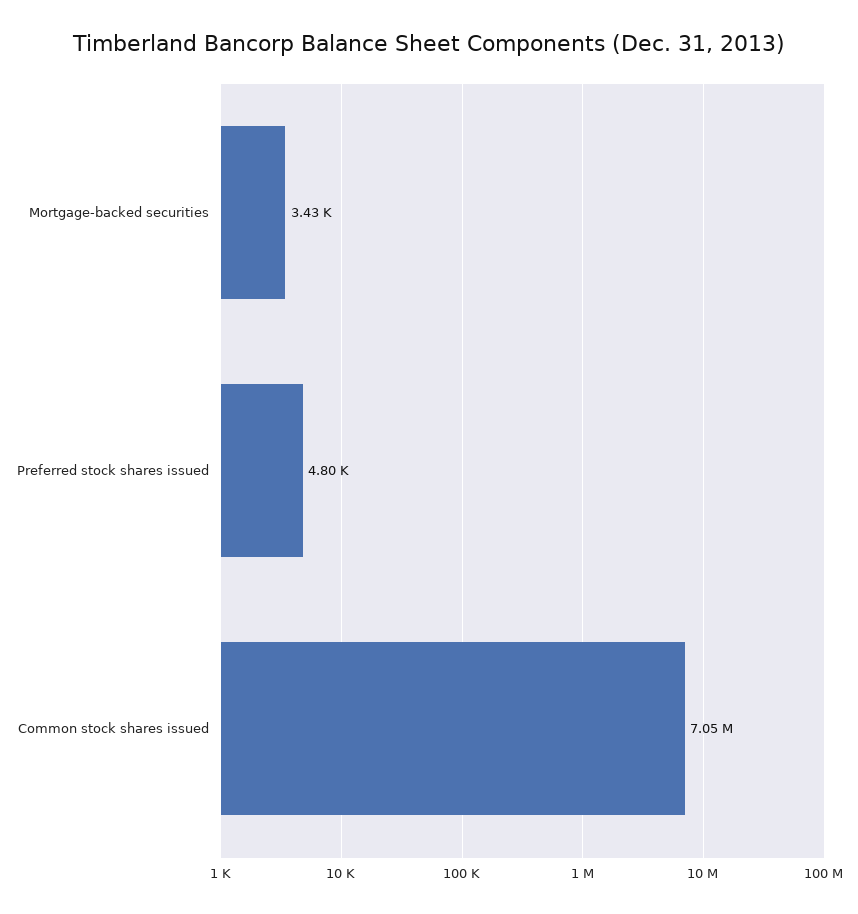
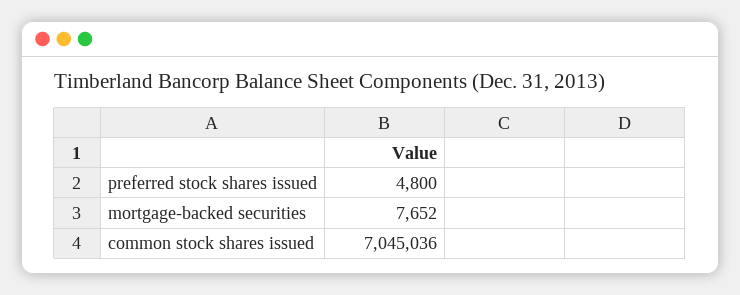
Mortgage-backed securities: 3430 -> 7652

